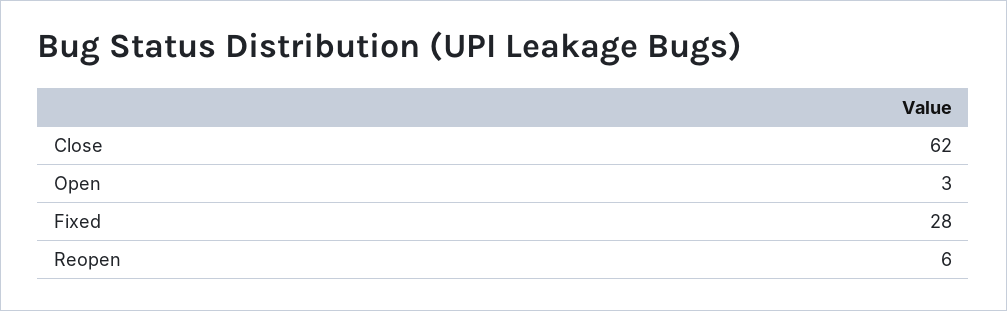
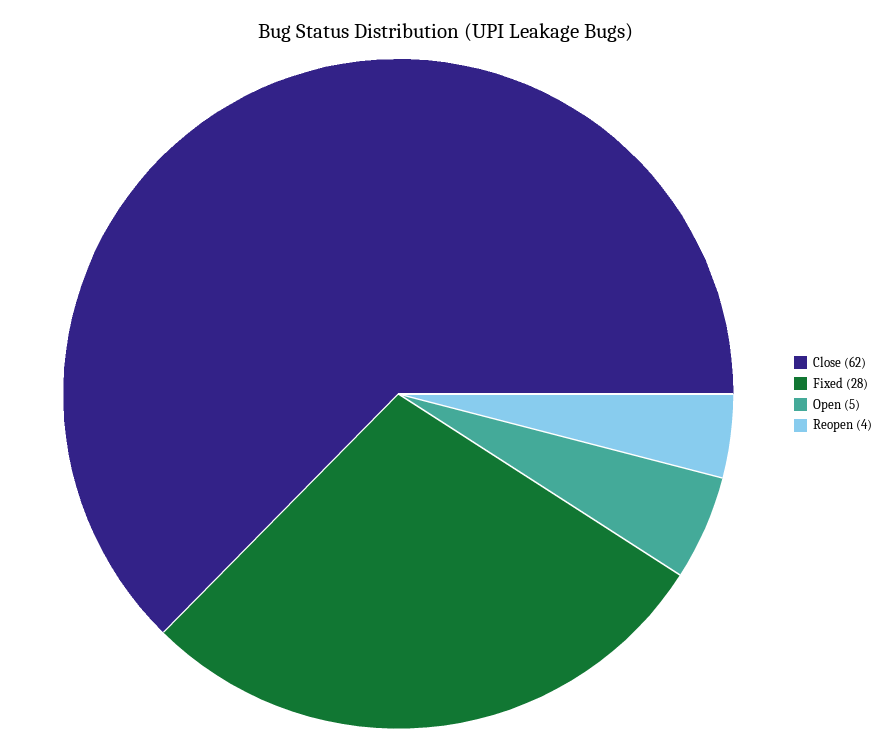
Open: 3 -> 5
Reopen: 6 -> 4

